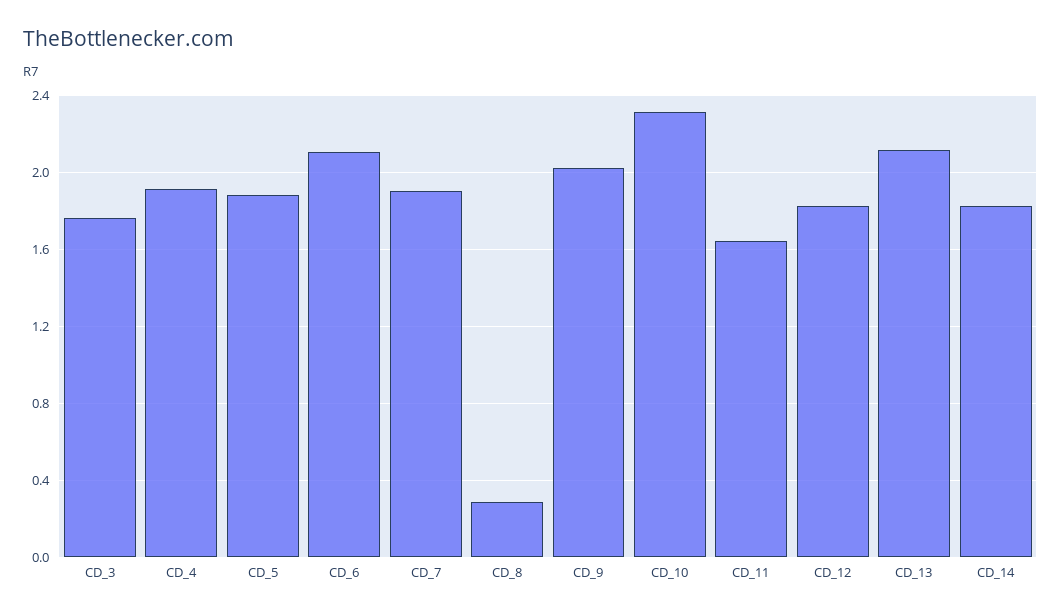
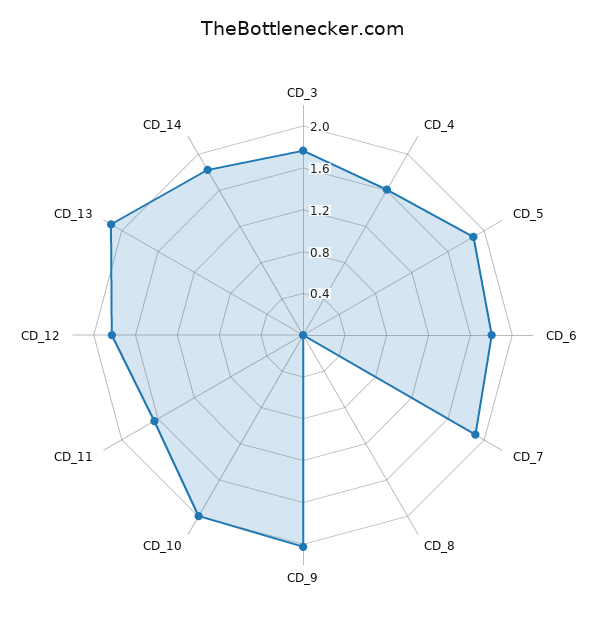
CD_4: 1.9 -> 1.6
CD_6: 2.1 -> 1.8
CD_8: 0.3 -> 0
CD_10: 2.3 -> 2

